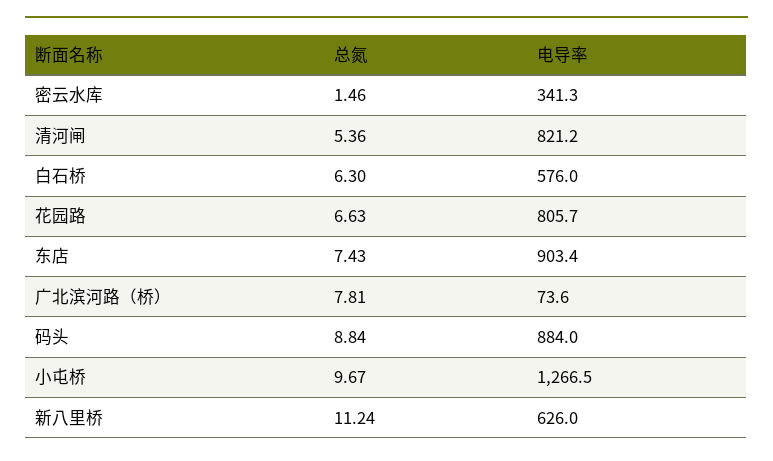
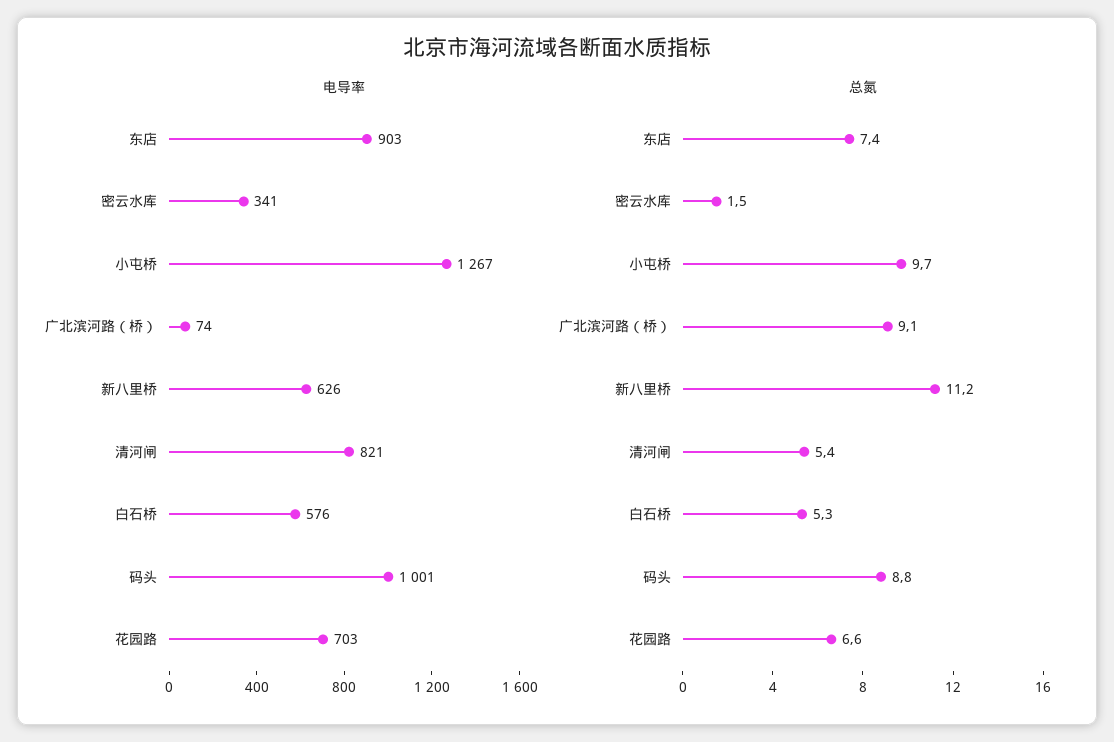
总氮, 白石桥: 6.3 -> 5.3
电导率, 花园路: 805.7 -> 703
总氮, 广北滨河路（桥）: 7.81 -> 9.1
电导率, 码头: 884 -> 1001

